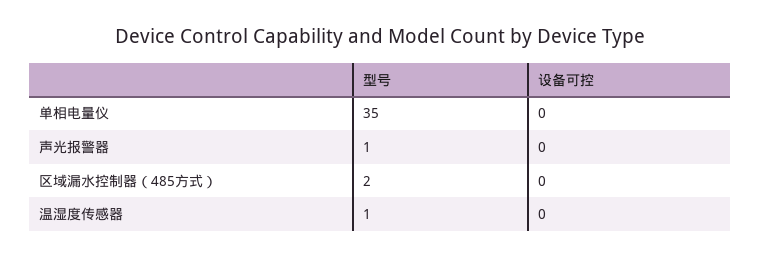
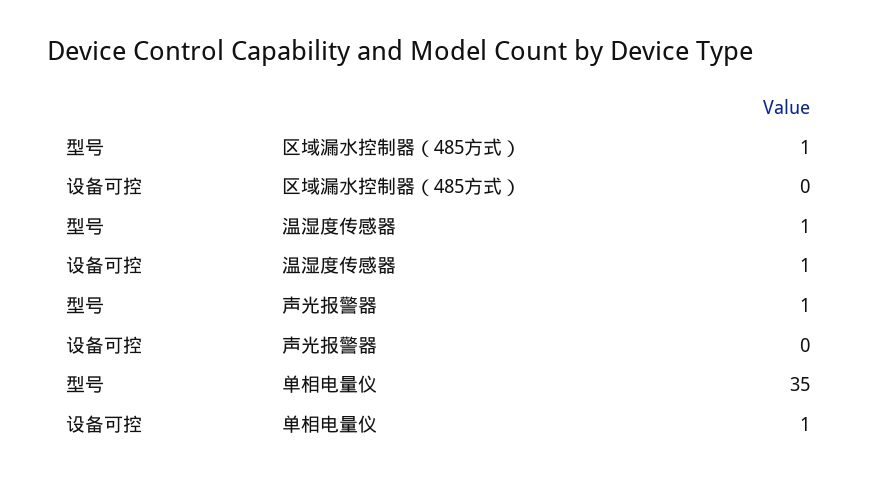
设备可控, 单相电量仪: 0 -> 1
型号, 区域漏水控制器（485方式）: 2 -> 1
设备可控, 温湿度传感器: 0 -> 1

